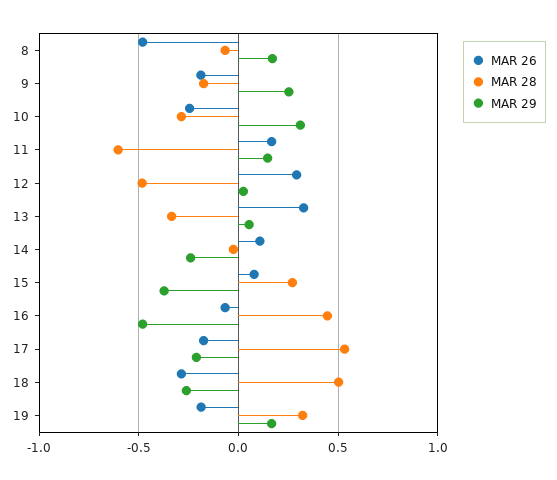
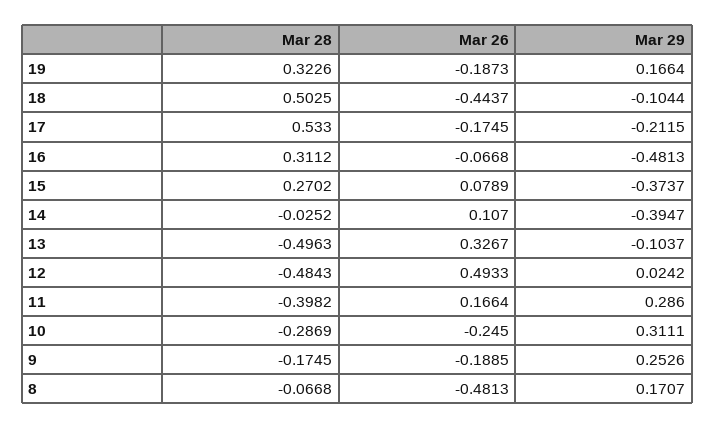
MAR 28, 11: -0.6 -> -0.3982
MAR 29, 11: 0.15 -> 0.286
MAR 26, 12: 0.3 -> 0.4933
MAR 28, 13: -0.35 -> -0.4963
MAR 29, 13: 0.05 -> -0.1037
MAR 29, 14: -0.25 -> -0.3947
MAR 28, 16: 0.45 -> 0.3112
MAR 26, 18: -0.3 -> -0.4437
MAR 29, 18: -0.25 -> -0.1044

